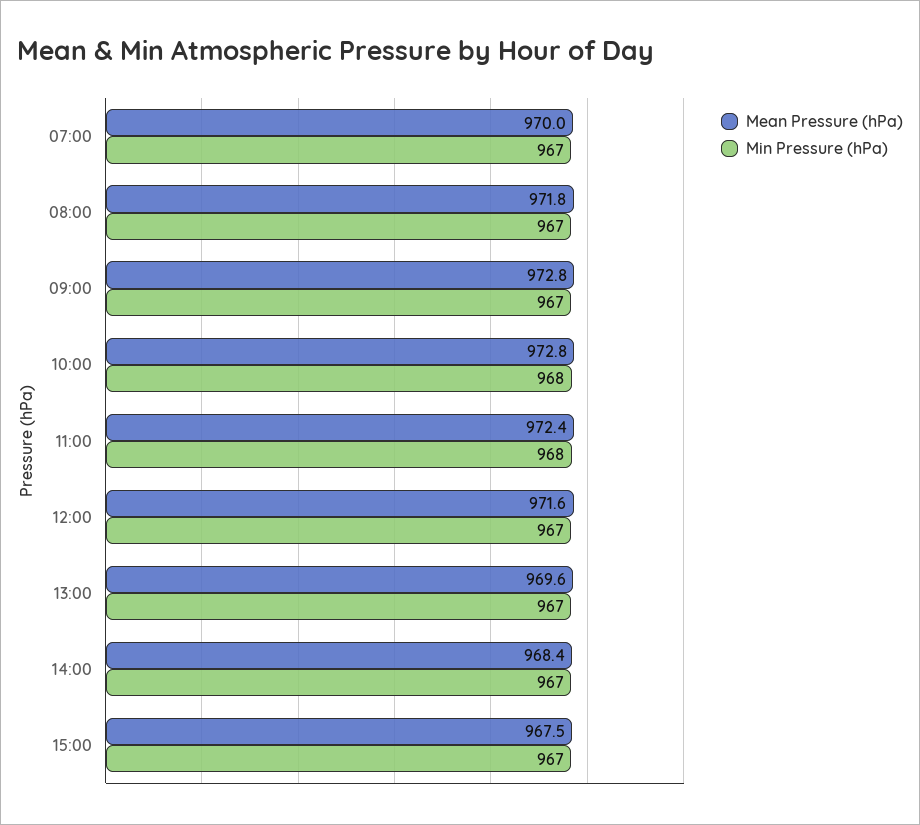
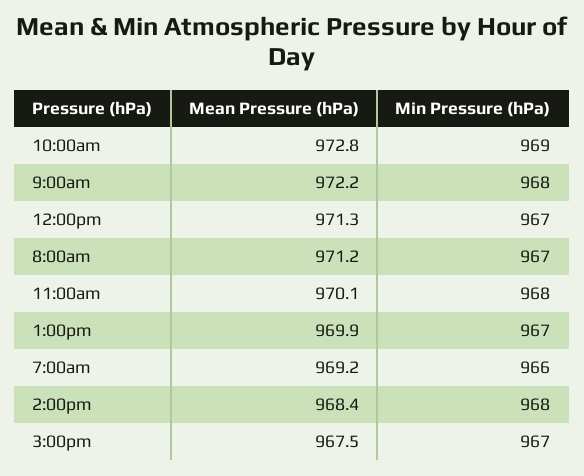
Mean Pressure (hPa), 07:00: 970 -> 969.2
Min Pressure (hPa), 07:00: 967 -> 966
Mean Pressure (hPa), 08:00: 971.8 -> 971.2
Mean Pressure (hPa), 09:00: 972.8 -> 972.2
Min Pressure (hPa), 09:00: 967 -> 968
Min Pressure (hPa), 10:00: 968 -> 969
Mean Pressure (hPa), 11:00: 972.4 -> 970.1
Mean Pressure (hPa), 12:00: 971.6 -> 971.3
Mean Pressure (hPa), 13:00: 969.6 -> 969.9
Min Pressure (hPa), 14:00: 967 -> 968

